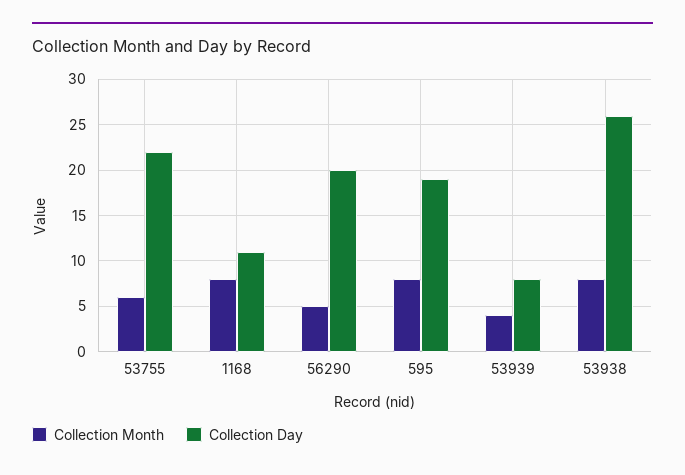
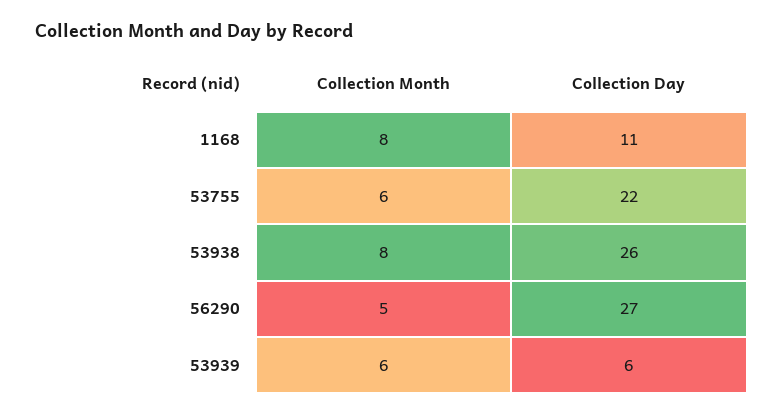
Collection Day, 56290: 20 -> 27
Collection Month, 595: 8 -> none
Collection Day, 595: 19 -> none
Collection Month, 53939: 4 -> 6
Collection Day, 53939: 8 -> 6

